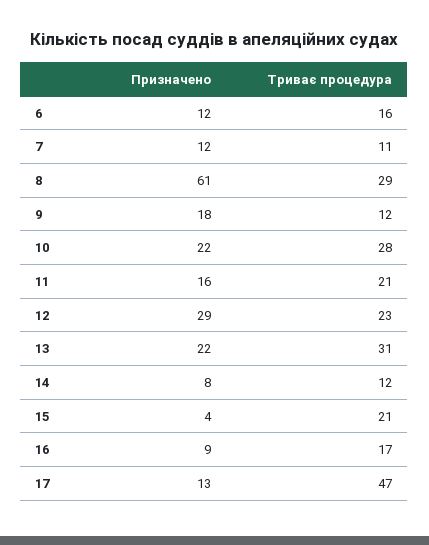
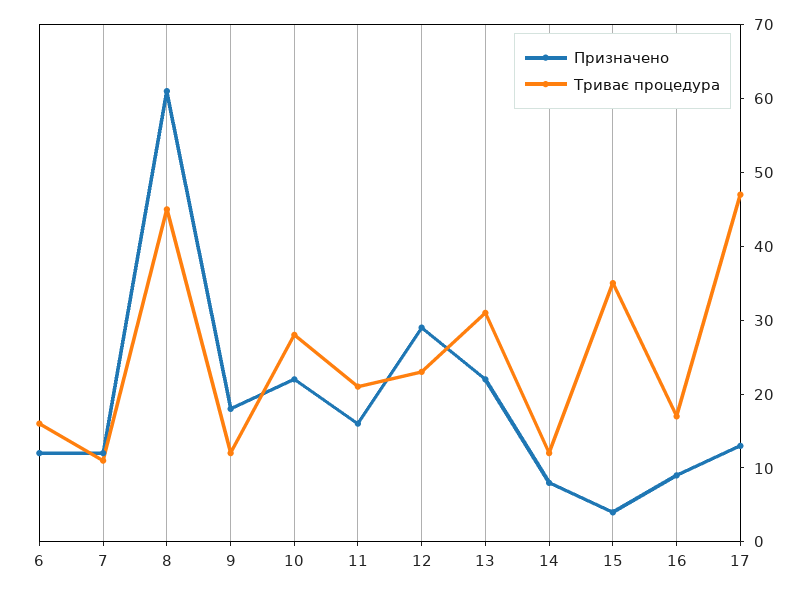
Триває процедура, 8: 29 -> 45
Триває процедура, 15: 21 -> 35

